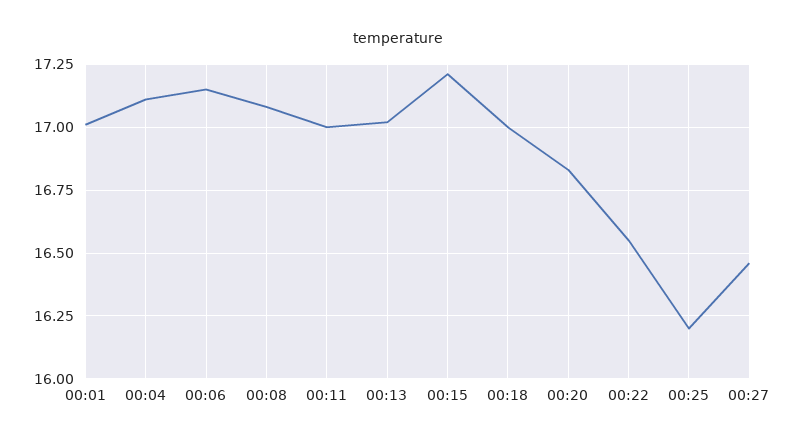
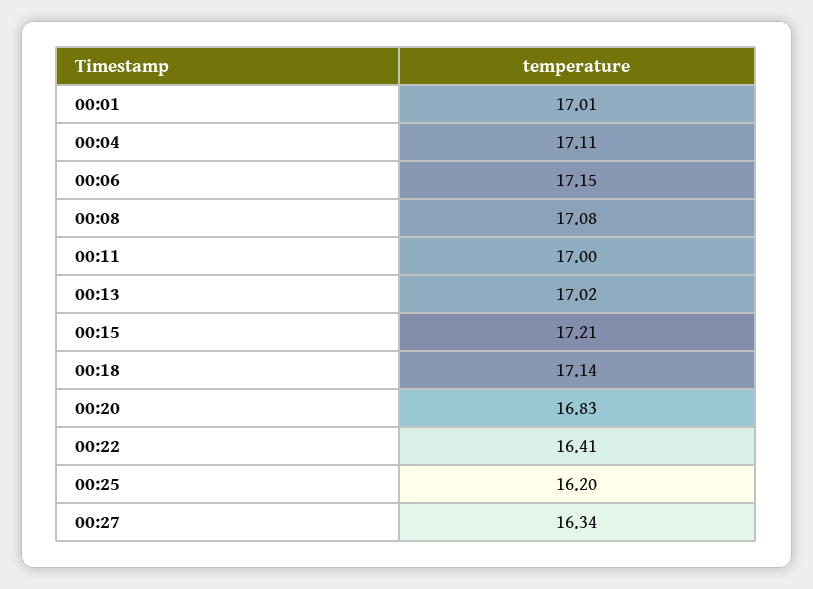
00:18: 17 -> 17.14
00:22: 16.55 -> 16.41
00:27: 16.45 -> 16.34

